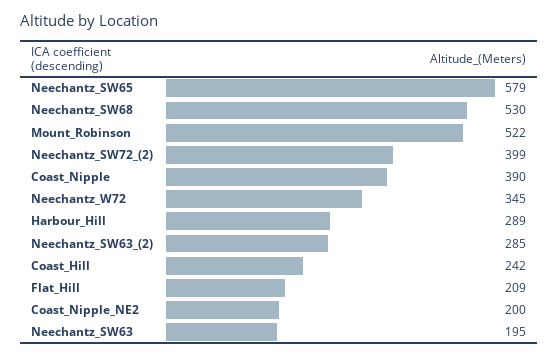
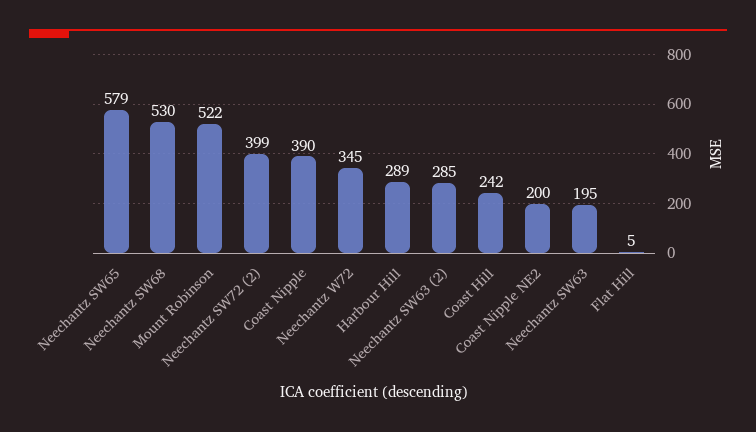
Flat_Hill: 209 -> 5

